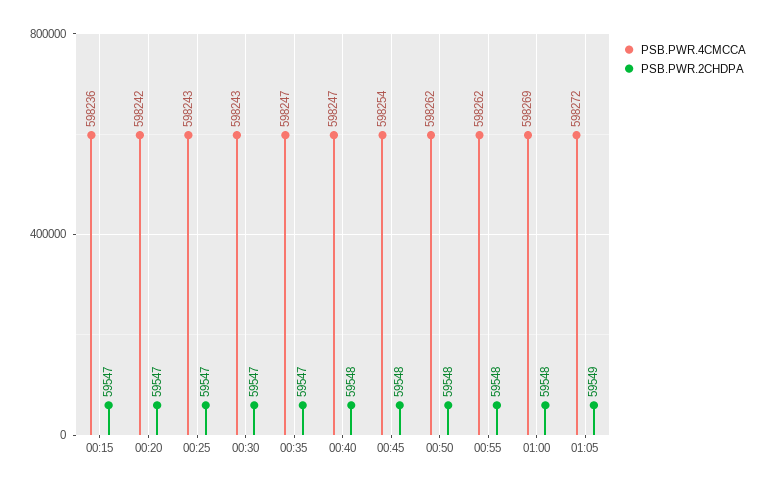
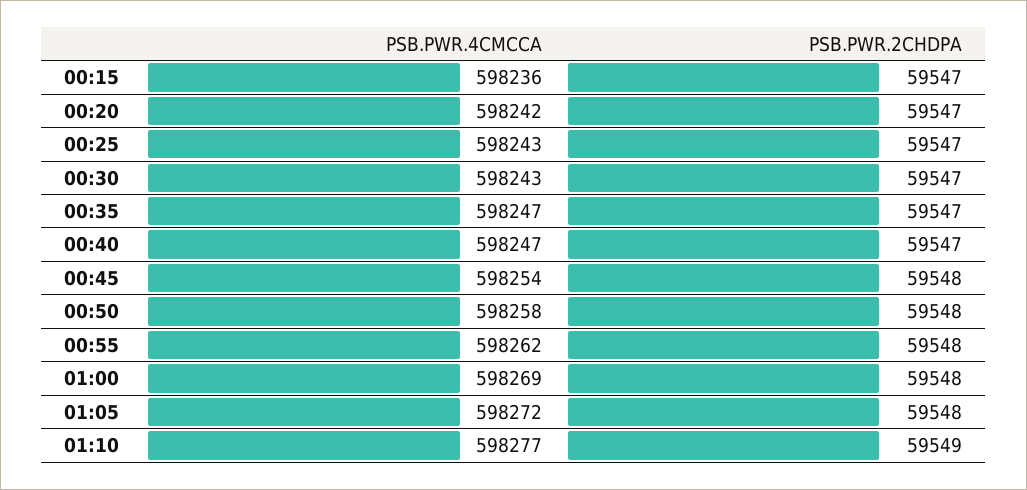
PSB.PWR.2CHDPA, 00:40: 59548 -> 59547
PSB.PWR.4CMCCA, 00:50: 598262 -> 598258
PSB.PWR.2CHDPA, 01:05: 59549 -> 59548
PSB.PWR.4CMCCA, 01:10: none -> 598277
PSB.PWR.2CHDPA, 01:10: none -> 59549

